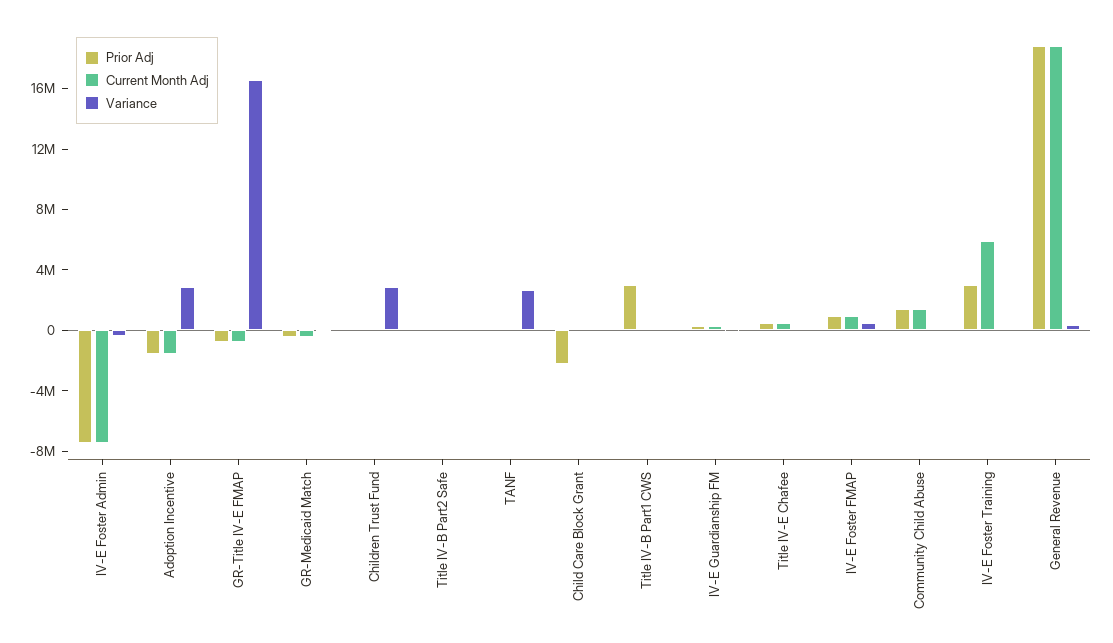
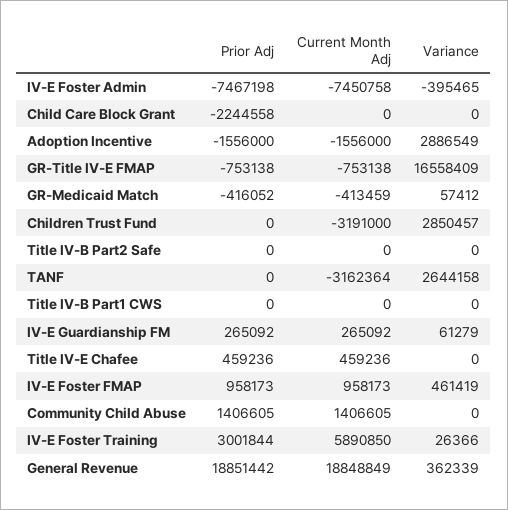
Current Month Adj, Children Trust Fund: 0 -> -3191000
Current Month Adj, TANF: 0 -> -3162364
Prior Adj, Title IV-B Part1 CWS: 3000000 -> 0

